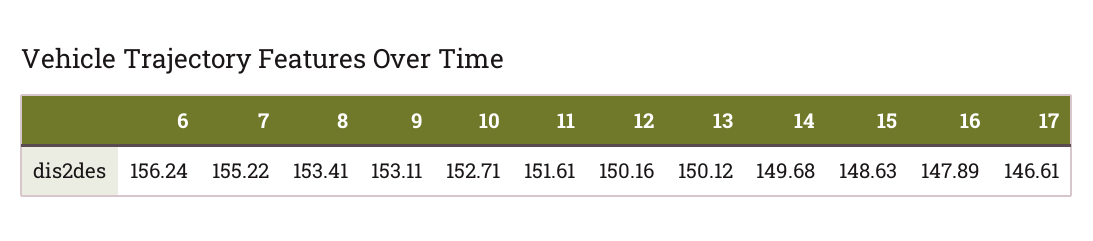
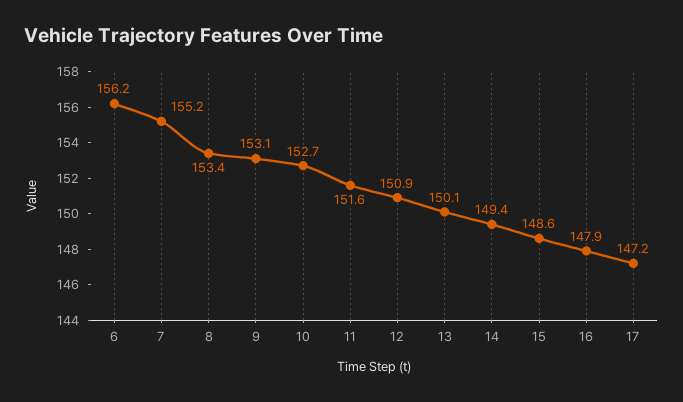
12: 150.16 -> 150.9
14: 149.68 -> 149.4
17: 146.61 -> 147.2

